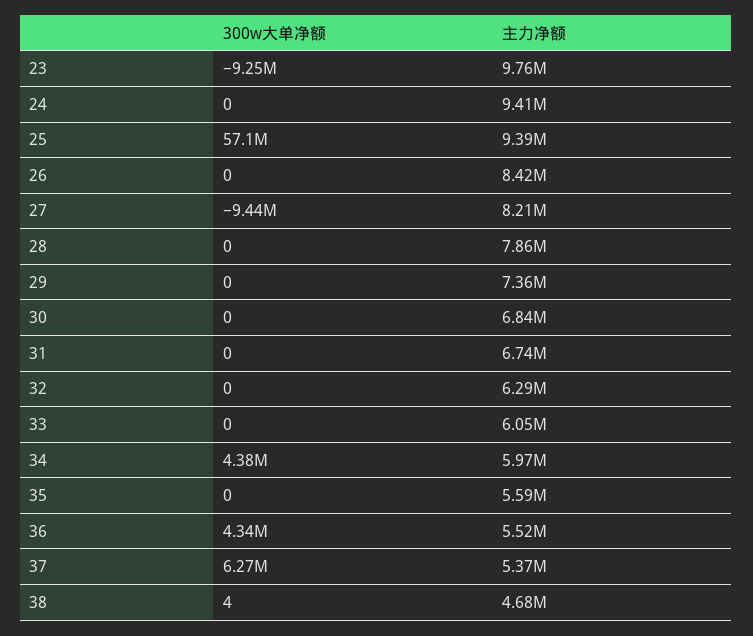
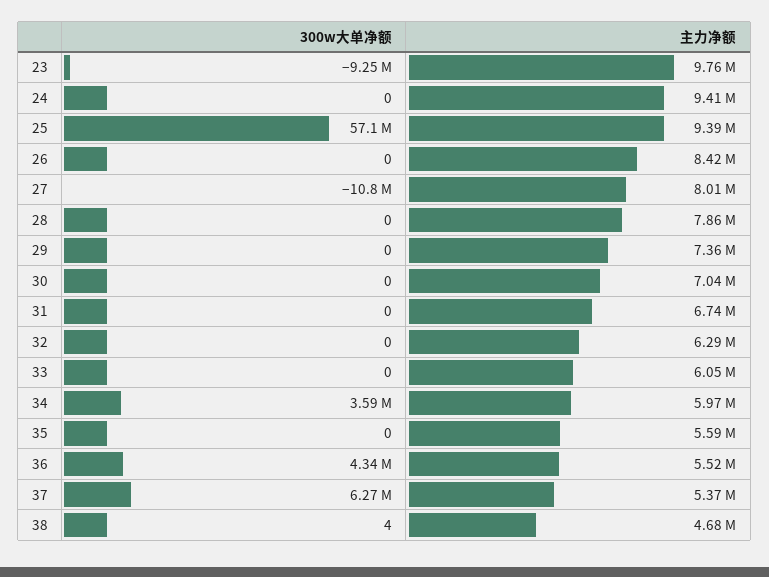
300w大单净额, 27: -9440000 -> -10800000
主力净额, 27: 8210000 -> 8010000
主力净额, 30: 6840000 -> 7040000
300w大单净额, 34: 4380000 -> 3590000

